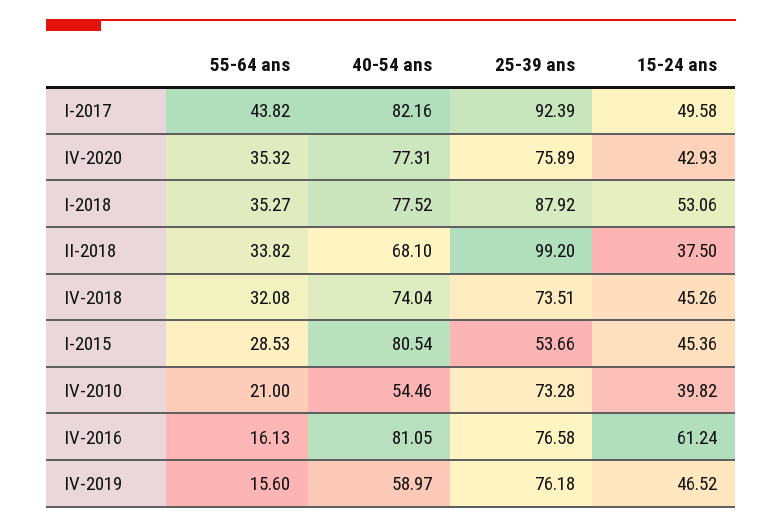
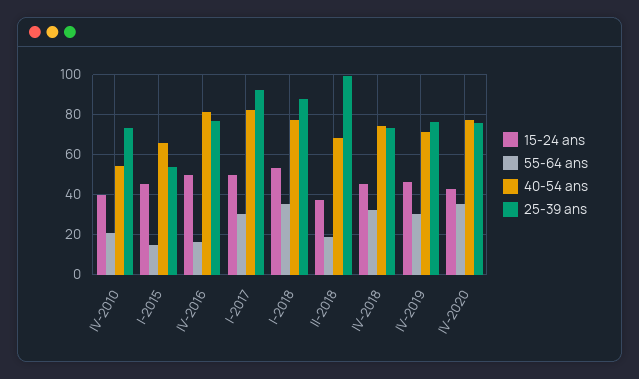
55-64 ans, I-2017: 43.82 -> 30
55-64 ans, II-2018: 33.82 -> 20
55-64 ans, I-2015: 28.53 -> 15
40-54 ans, I-2015: 80.54 -> 65
15-24 ans, IV-2016: 61.24 -> 50
55-64 ans, IV-2019: 15.6 -> 30
40-54 ans, IV-2019: 58.97 -> 70

